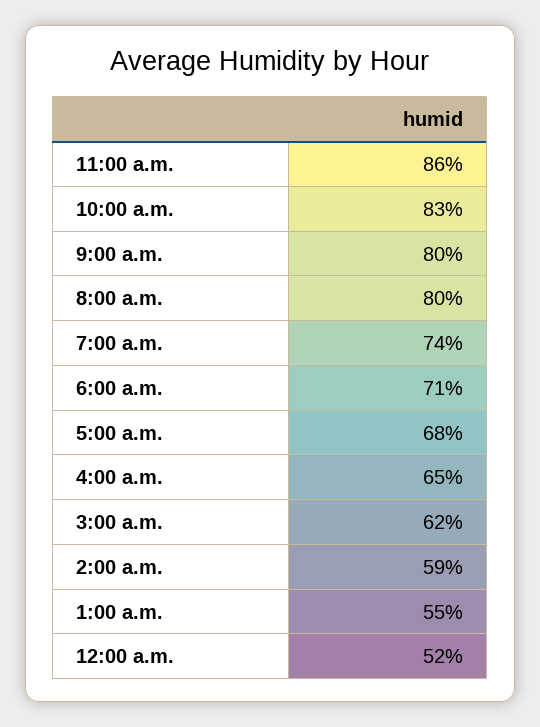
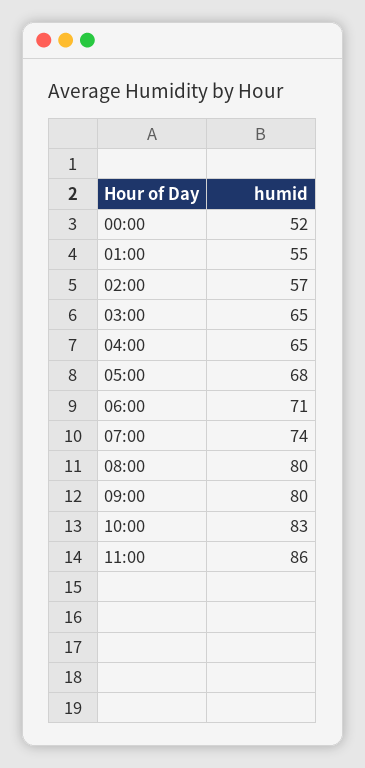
3:00 a.m.: 62 -> 65
2:00 a.m.: 59 -> 57

